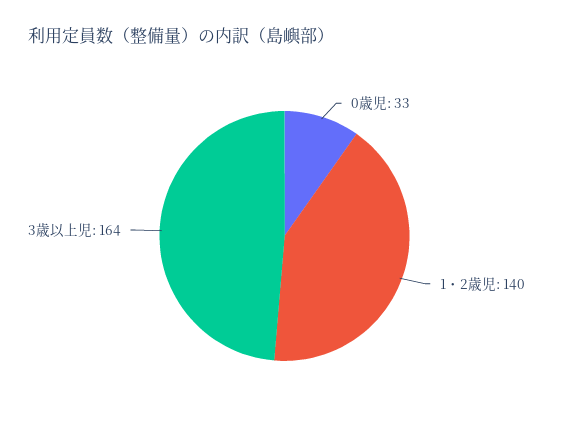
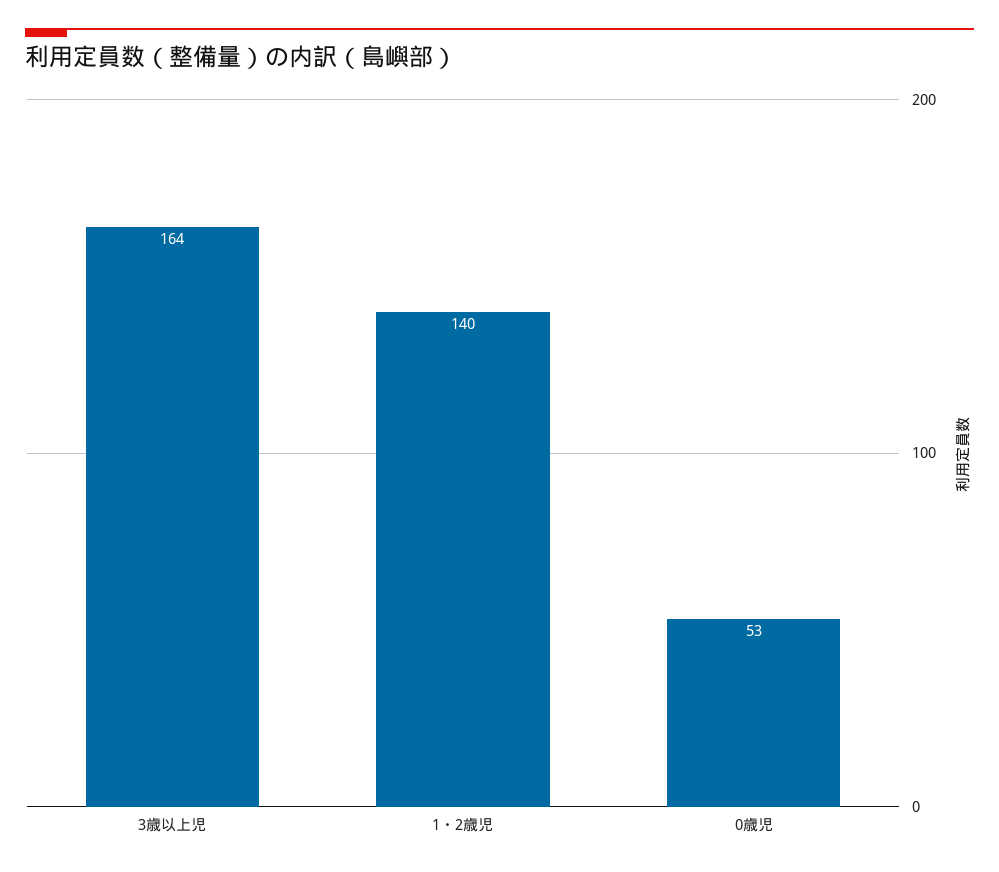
0歳児: 33 -> 53

